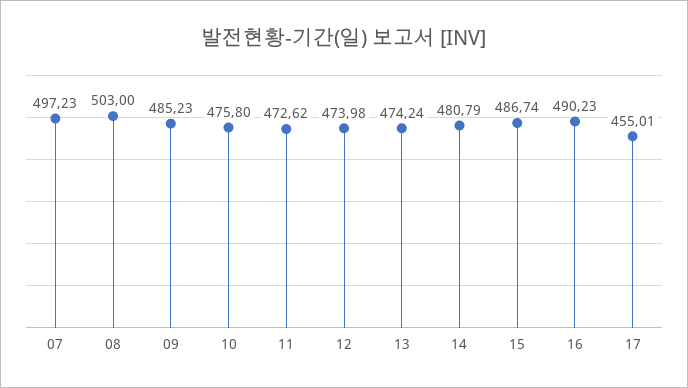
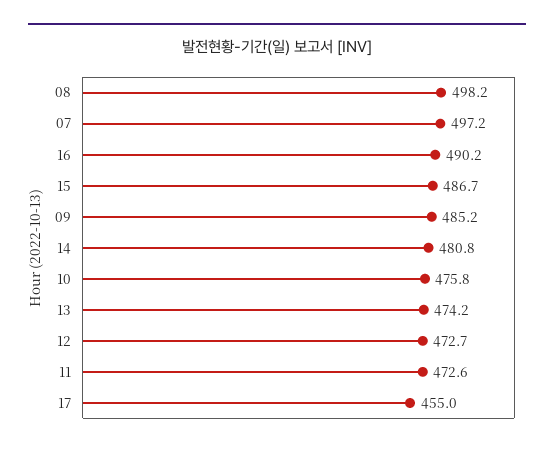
08: 503 -> 498.2
12: 473.98 -> 472.7

